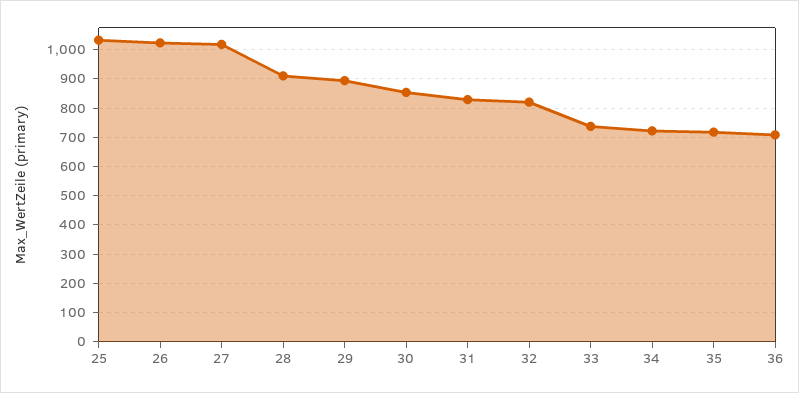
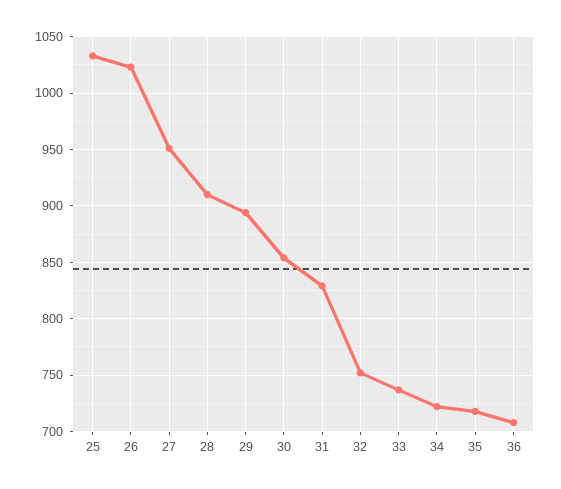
27: 1025 -> 950
32: 825 -> 750

